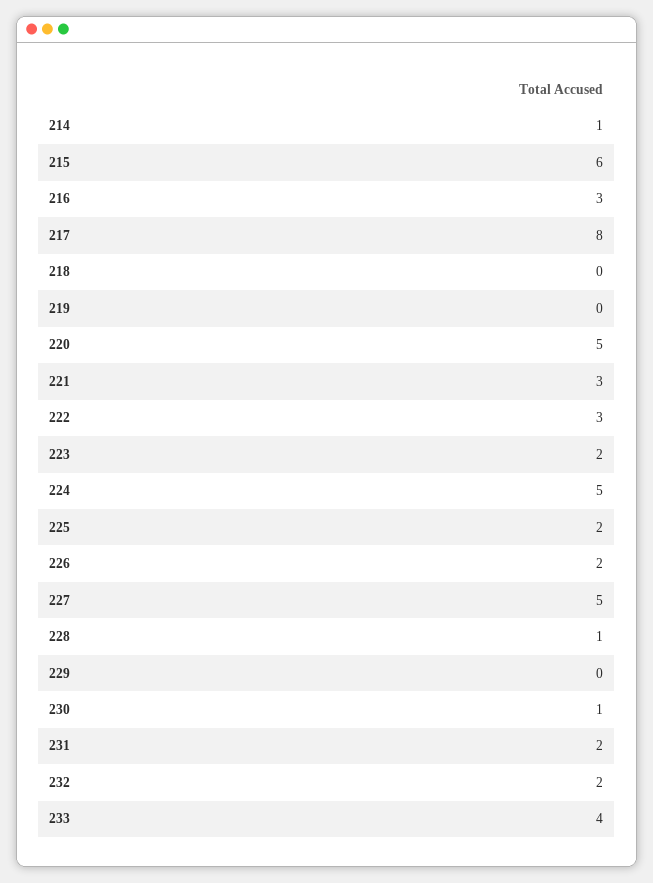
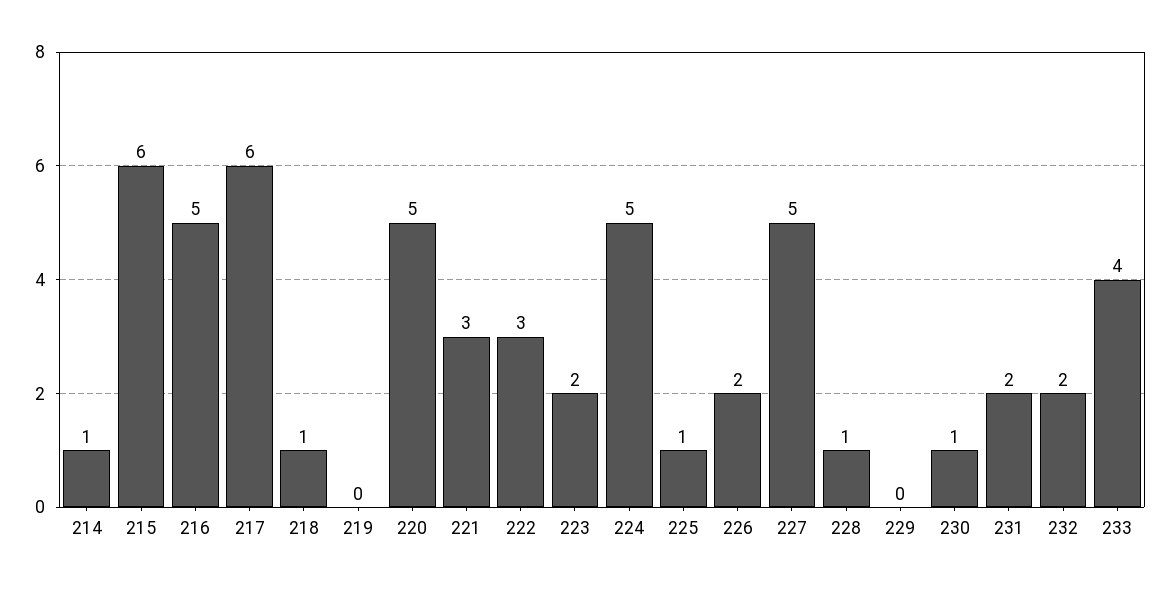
216: 3 -> 5
217: 8 -> 6
218: 0 -> 1
225: 2 -> 1

